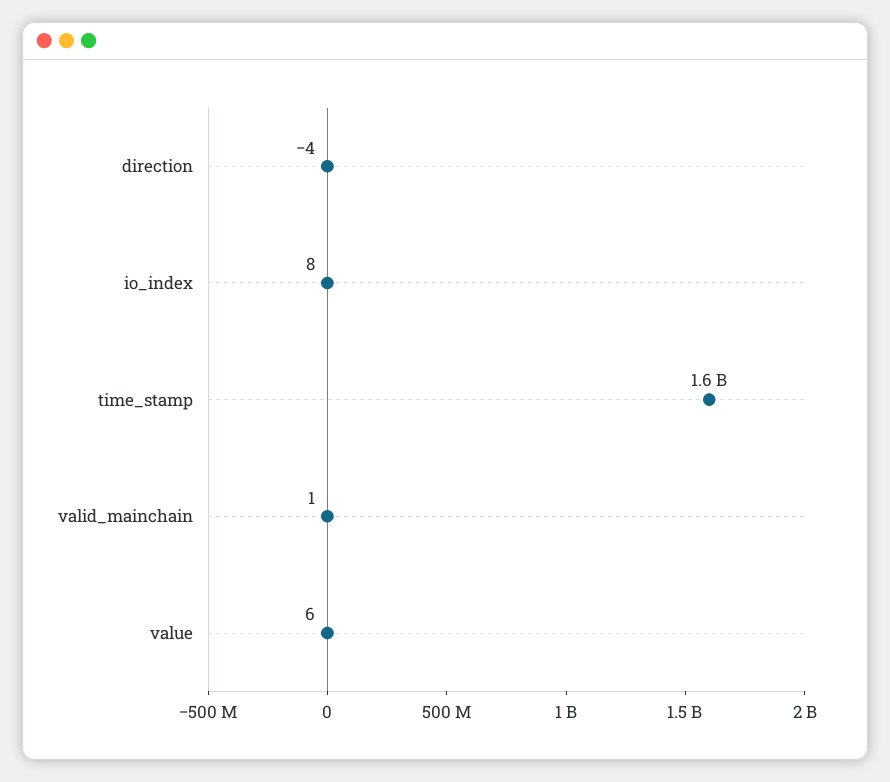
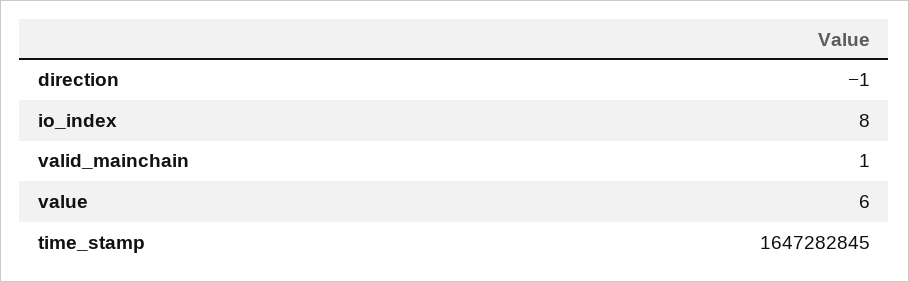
direction: -4 -> -1

